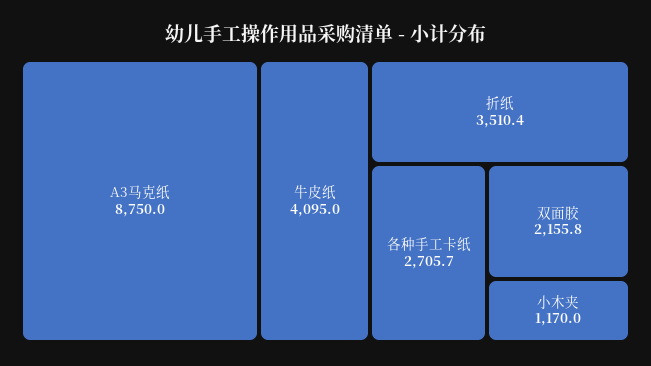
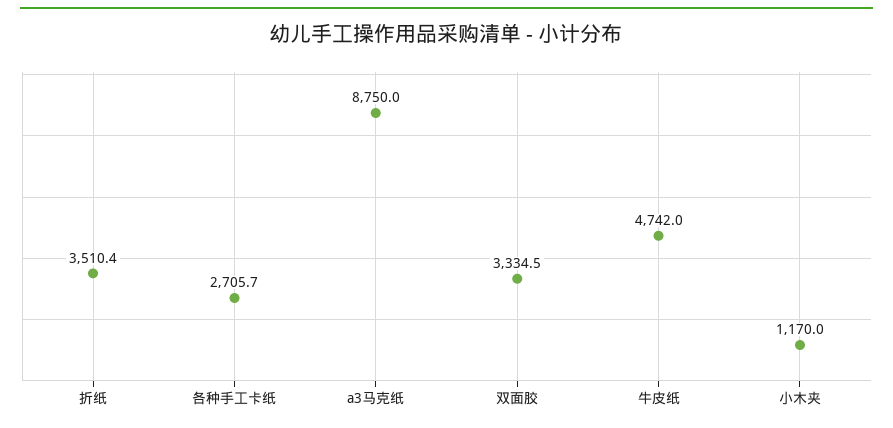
牛皮纸: 4095 -> 4742
双面胶: 2155.8 -> 3334.5

